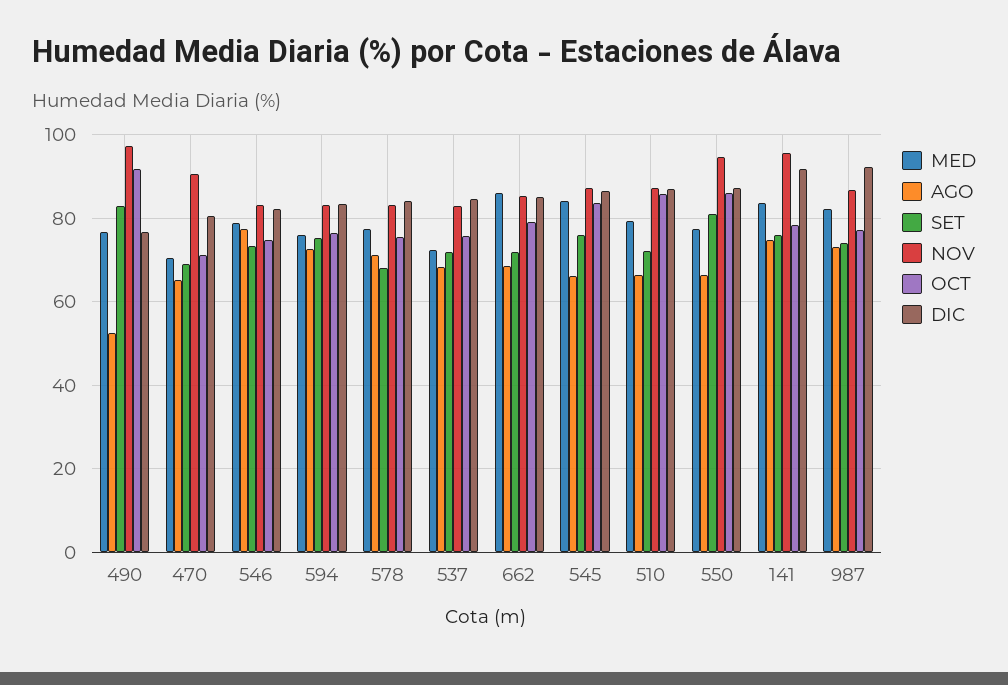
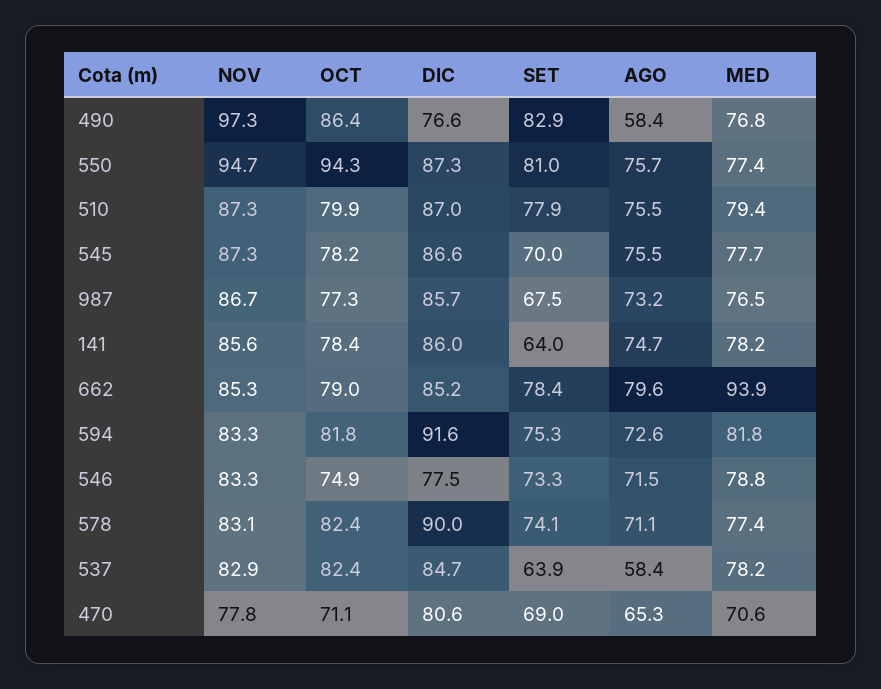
AGO, 490: 52 -> 58.4
OCT, 490: 92 -> 86.4
NOV, 470: 90 -> 77.8
AGO, 546: 78 -> 71.5
DIC, 546: 82 -> 77.5
MED, 594: 76 -> 81.8
OCT, 594: 76 -> 81.8
DIC, 594: 84 -> 91.6
SET, 578: 68 -> 74.1
OCT, 578: 76 -> 82.4
DIC, 578: 84 -> 90
MED, 537: 72 -> 78.2
AGO, 537: 68 -> 58.4
SET, 537: 72 -> 63.9
OCT, 537: 76 -> 82.4
MED, 662: 86 -> 93.9
AGO, 662: 68 -> 79.6
SET, 662: 72 -> 78.4
MED, 545: 84 -> 77.7
AGO, 545: 66 -> 75.5
SET, 545: 76 -> 70
OCT, 545: 84 -> 78.2
AGO, 510: 66 -> 75.5
SET, 510: 72 -> 77.9
OCT, 510: 86 -> 79.9
AGO, 550: 66 -> 75.7
OCT, 550: 86 -> 94.3
MED, 141: 84 -> 78.2
SET, 141: 76 -> 64
NOV, 141: 96 -> 85.6
DIC, 141: 92 -> 86
MED, 987: 82 -> 76.5
SET, 987: 74 -> 67.5
DIC, 987: 92 -> 85.7

